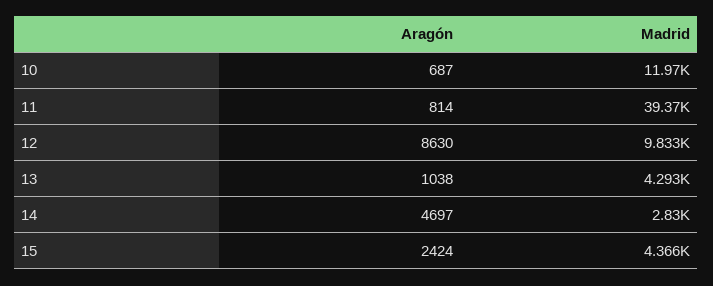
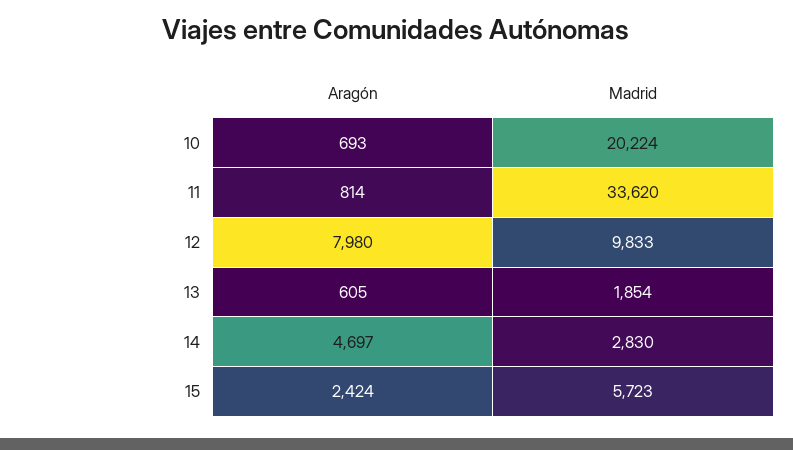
Aragón, 10: 687 -> 693
Madrid, 10: 11970 -> 20224
Madrid, 11: 39370 -> 33620
Aragón, 12: 8630 -> 7980
Aragón, 13: 1038 -> 605
Madrid, 13: 4293 -> 1854
Madrid, 15: 4366 -> 5723

